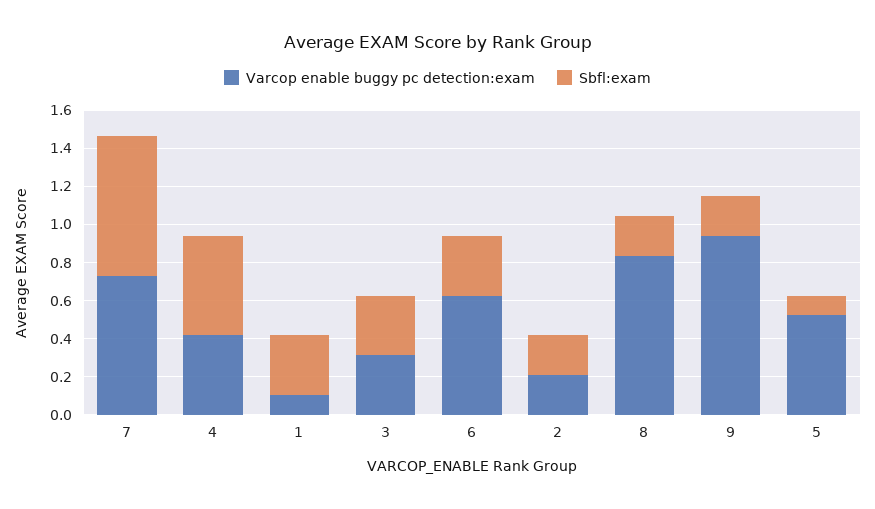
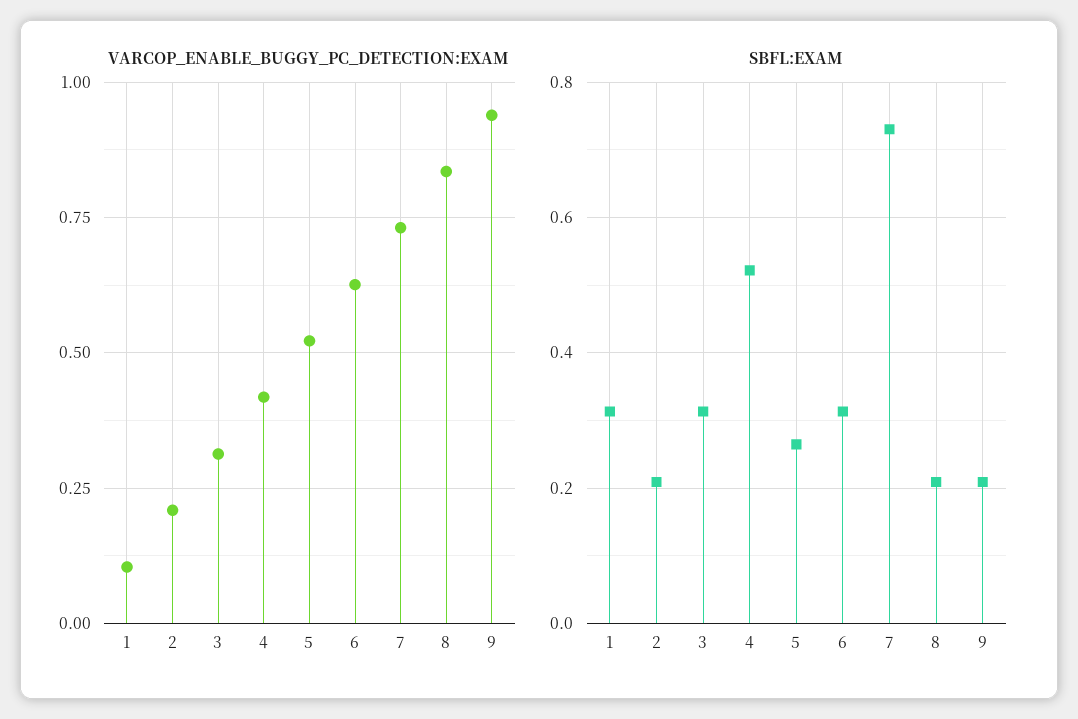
Sbfl:exam, 5: 0.1 -> 0.26

